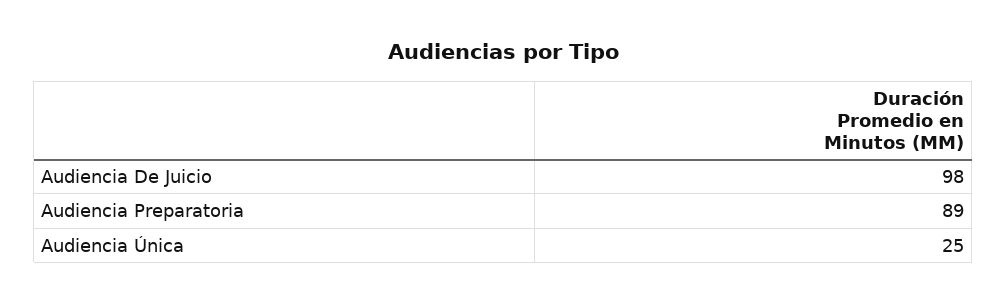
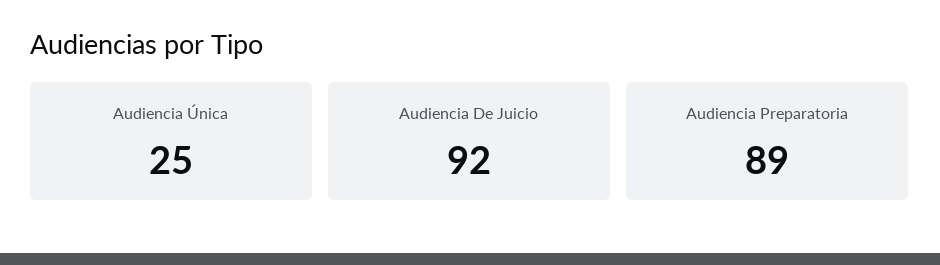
Audiencia De Juicio: 98 -> 92

